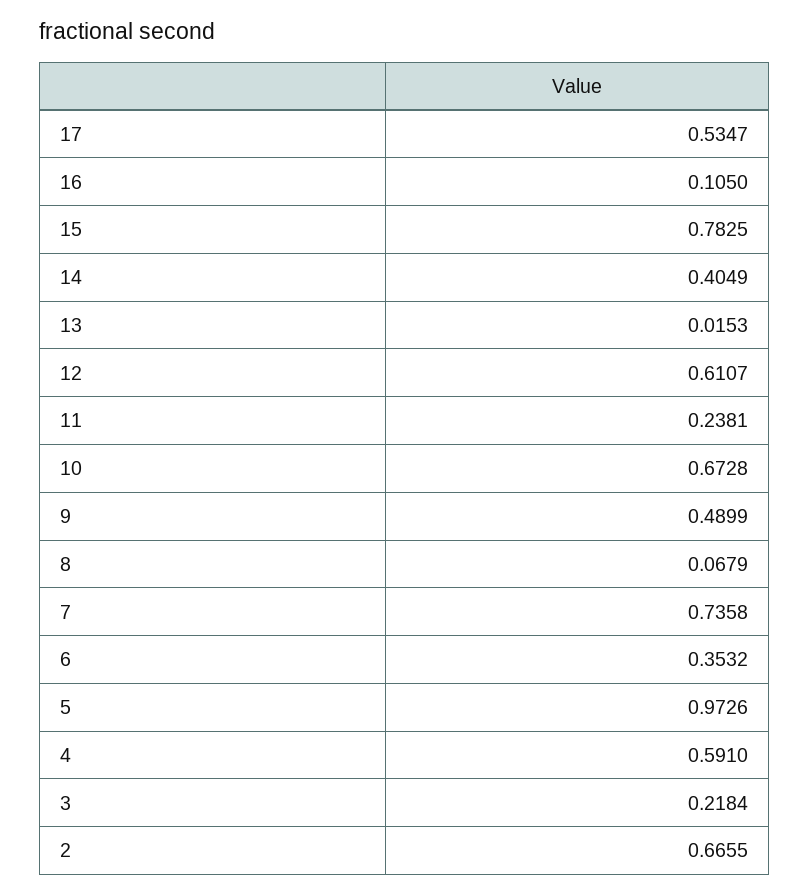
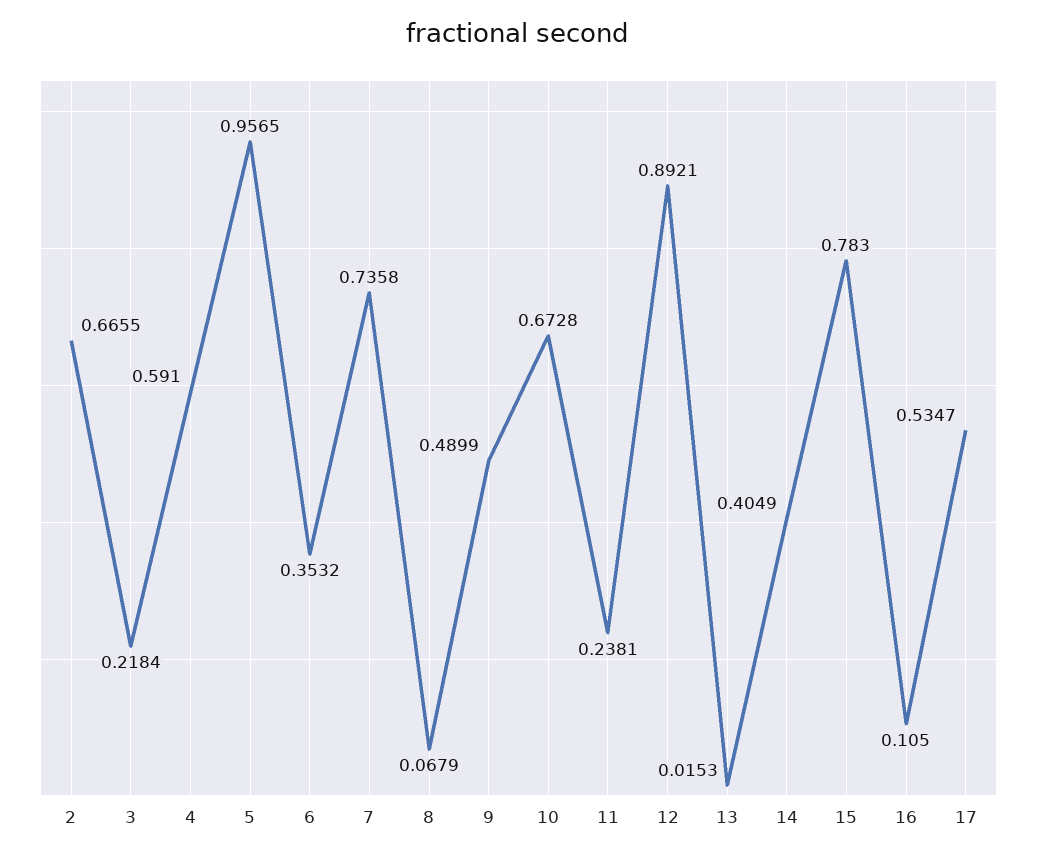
15: 0.7825 -> 0.783
12: 0.6107 -> 0.8921
5: 0.9726 -> 0.9565

